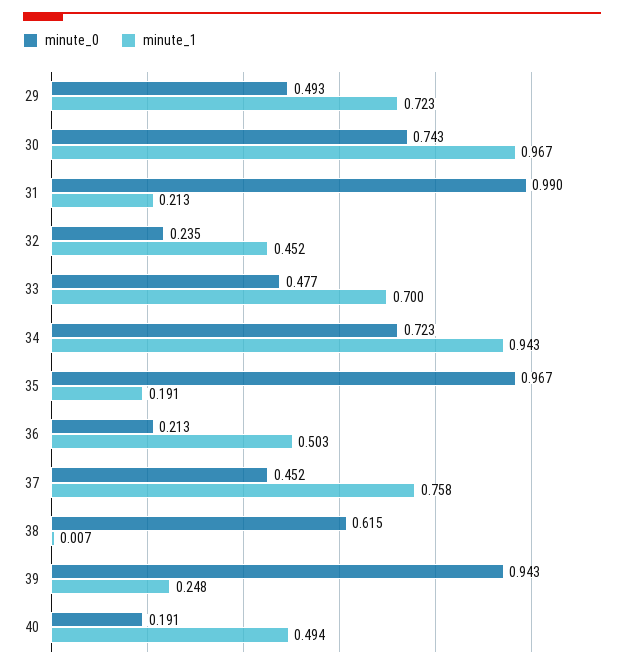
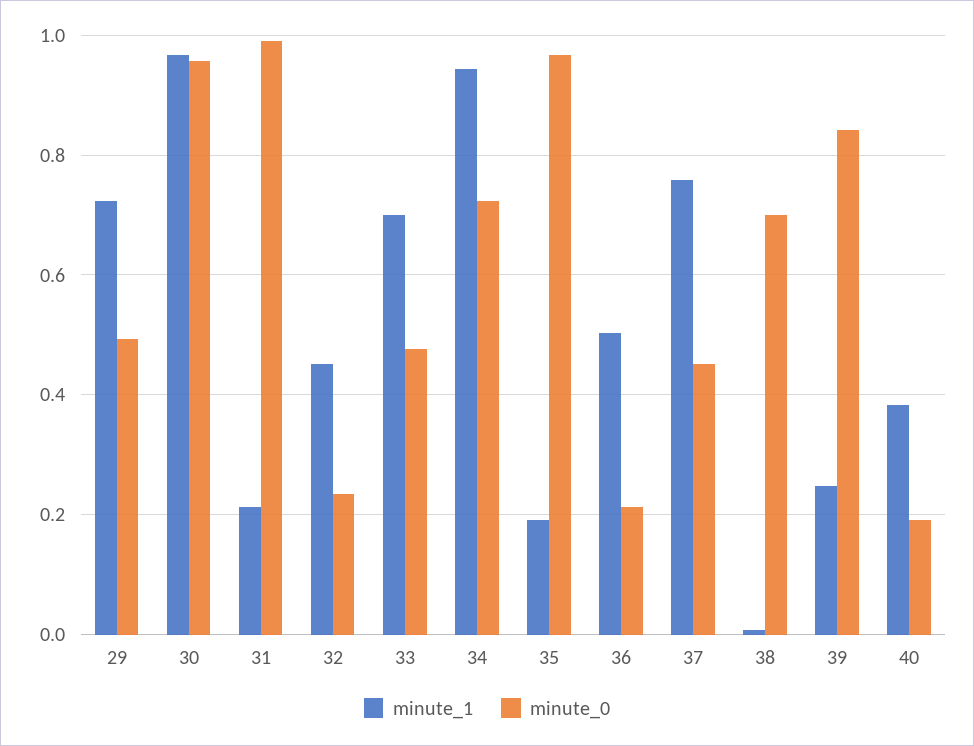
minute_0, 30: 0.743 -> 0.96
minute_0, 38: 0.615 -> 0.7
minute_0, 39: 0.943 -> 0.84
minute_1, 40: 0.494 -> 0.38

